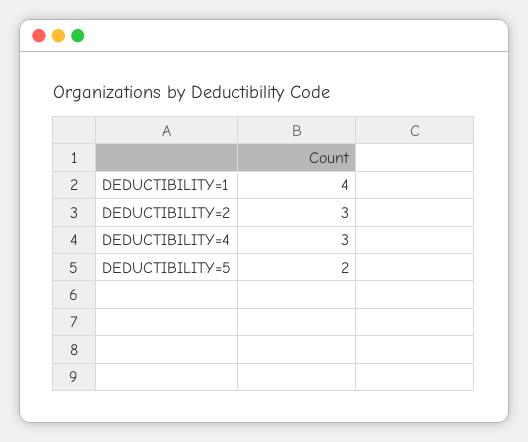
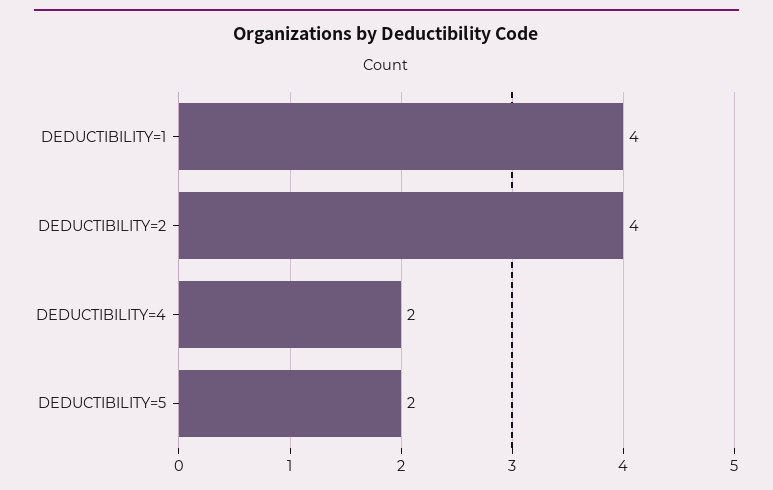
DEDUCTIBILITY=2: 3 -> 4
DEDUCTIBILITY=4: 3 -> 2

